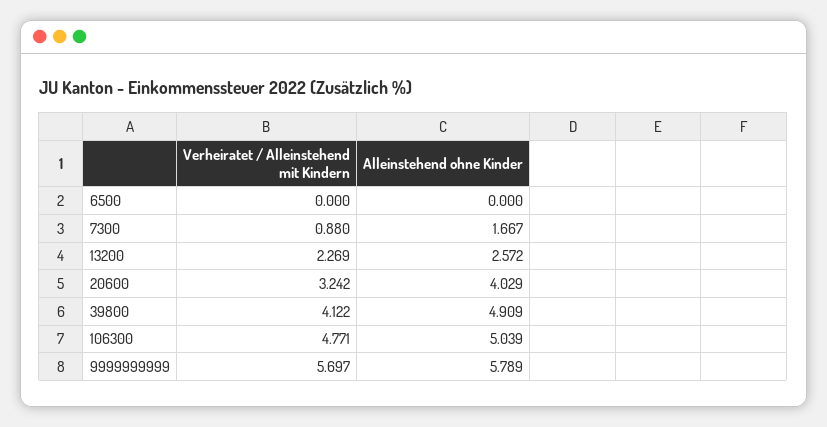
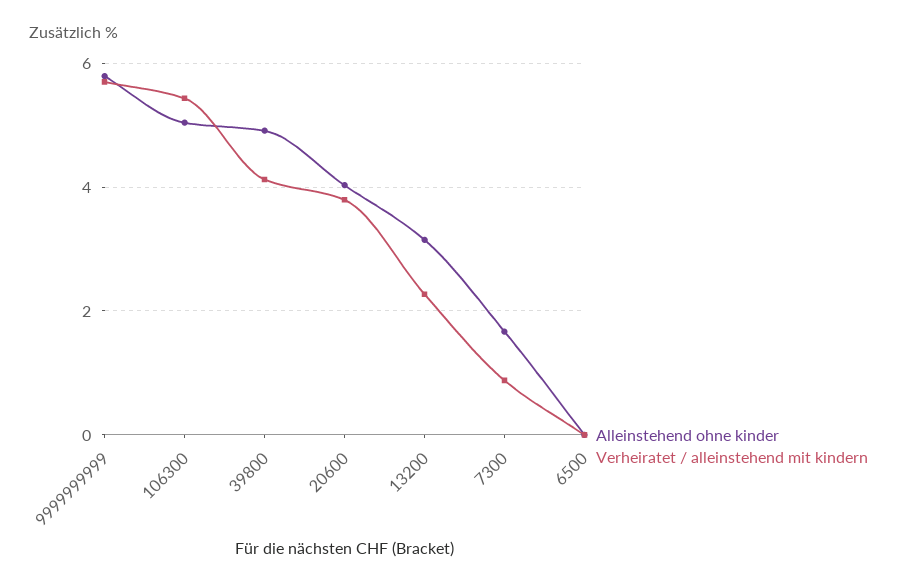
Alleinstehend ohne Kinder, 13200: 2.572 -> 3.2
Verheiratet / Alleinstehend mit Kindern, 20600: 3.242 -> 3.8
Verheiratet / Alleinstehend mit Kindern, 106300: 4.771 -> 5.4

